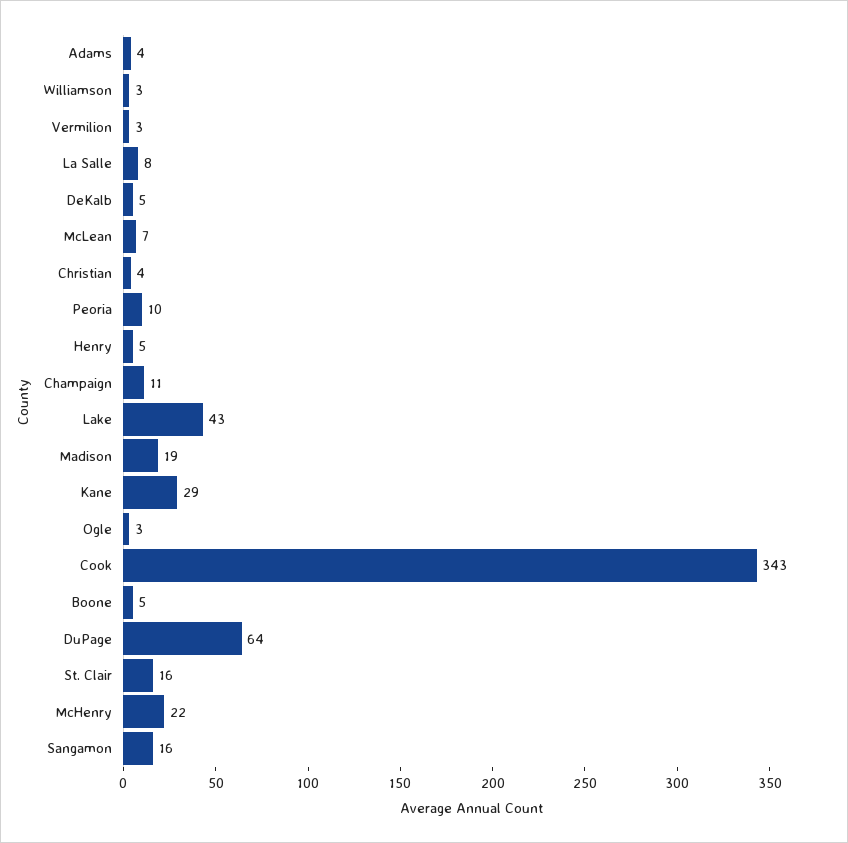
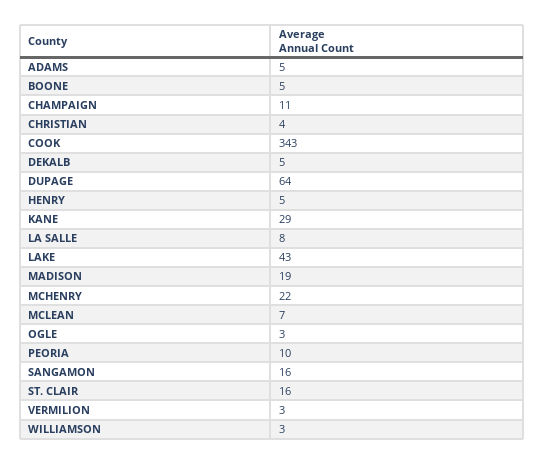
Adams: 4 -> 5

